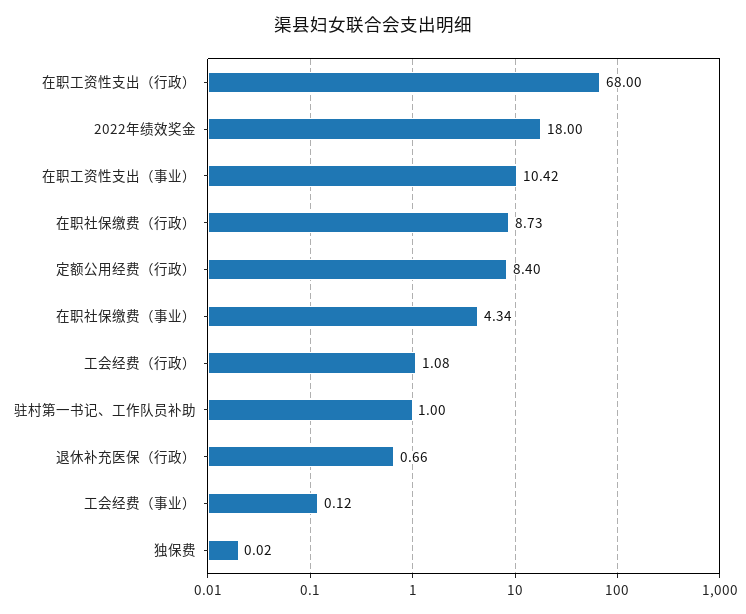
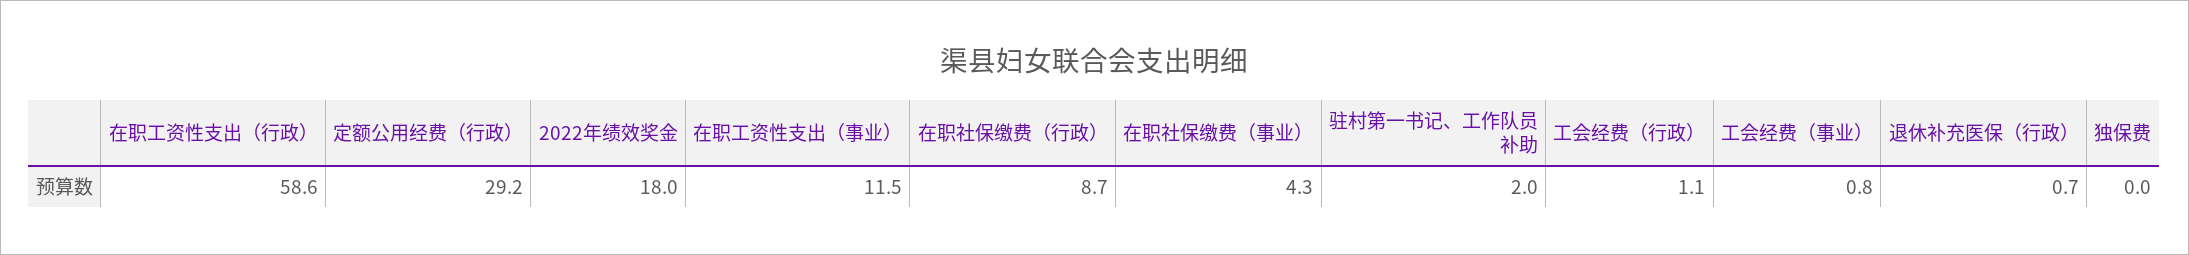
在职工资性支出（行政）: 68 -> 58.6
在职工资性支出（事业）: 10.42 -> 11.5
定额公用经费（行政）: 8.4 -> 29.2
驻村第一书记、工作队员补助: 1 -> 2
工会经费（事业）: 0.12 -> 0.8

